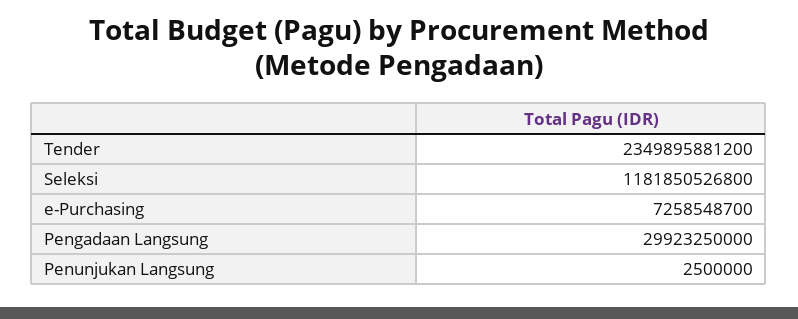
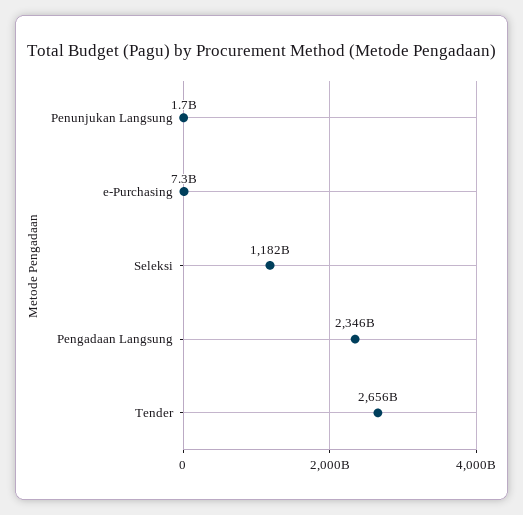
Tender: 2349895881200 -> 2656000000000
Pengadaan Langsung: 29923250000 -> 2346000000000
Penunjukan Langsung: 2500000 -> 1700000000

